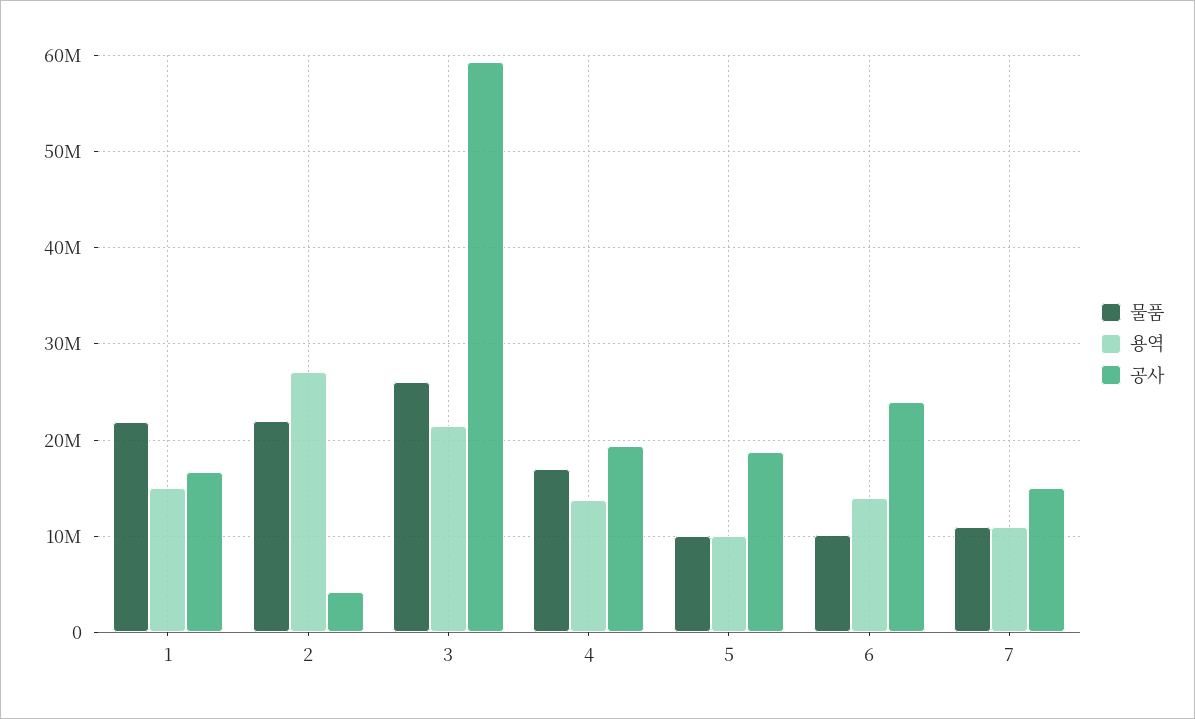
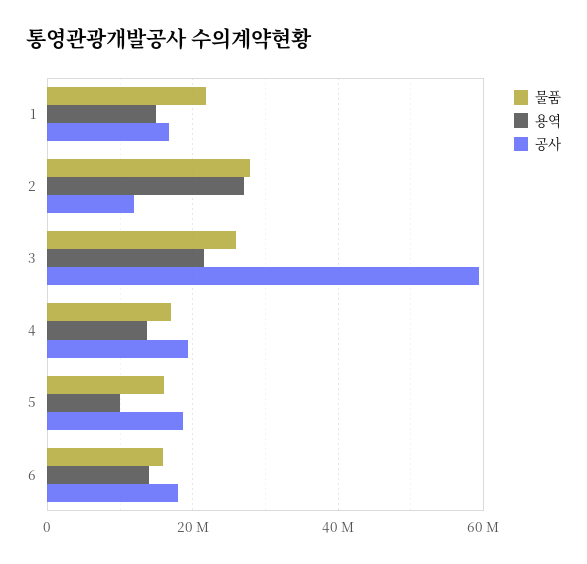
물품, 2: 22000000 -> 28000000
공사, 2: 4000000 -> 12000000
물품, 5: 10000000 -> 16000000
물품, 6: 10000000 -> 16000000
공사, 6: 24000000 -> 18000000
물품, 7: 11000000 -> none
용역, 7: 11000000 -> none
공사, 7: 15000000 -> none

